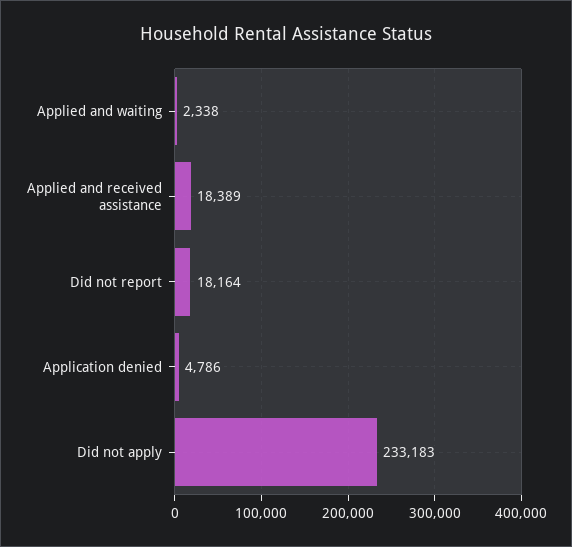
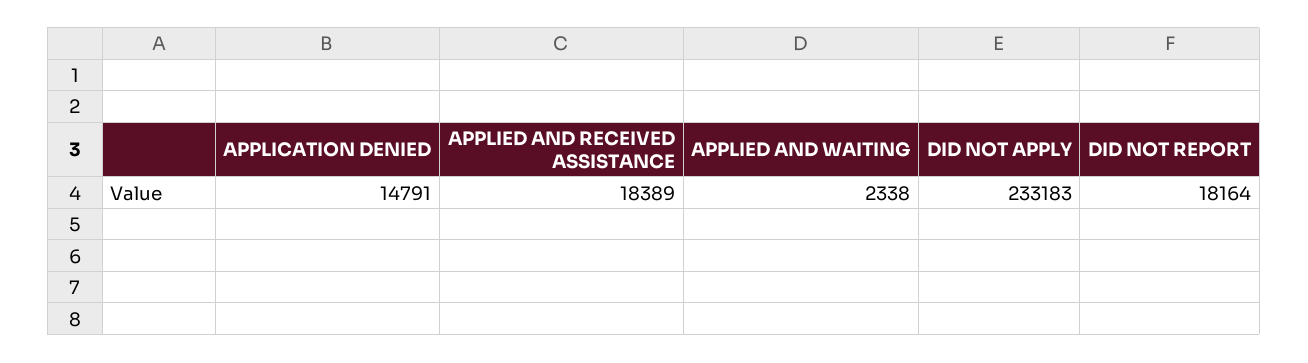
Application denied: 4786 -> 14791

